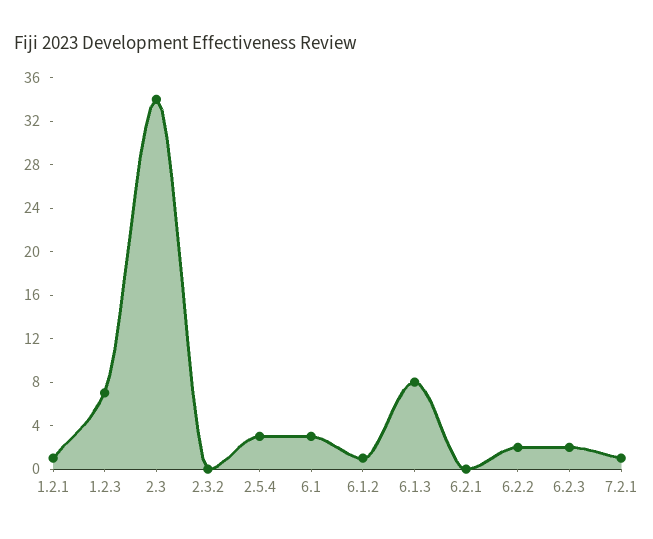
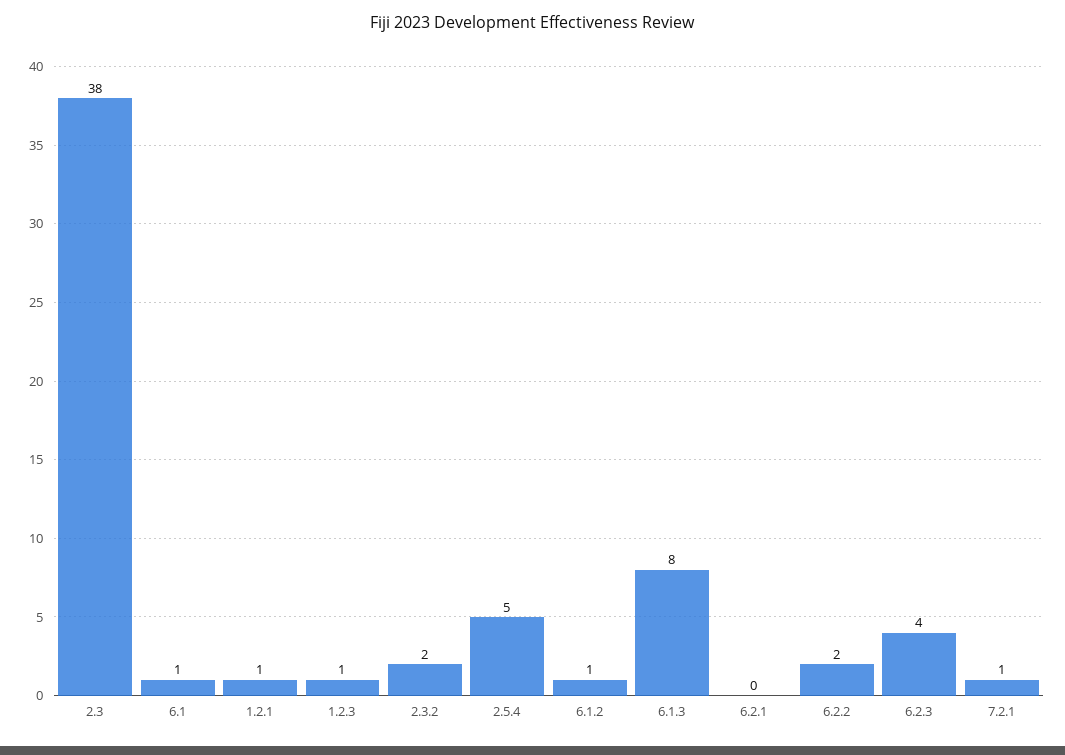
1.2.3: 7 -> 1
2.3: 34 -> 38
2.3.2: 0 -> 2
2.5.4: 3 -> 5
6.1: 3 -> 1
6.2.3: 2 -> 4

